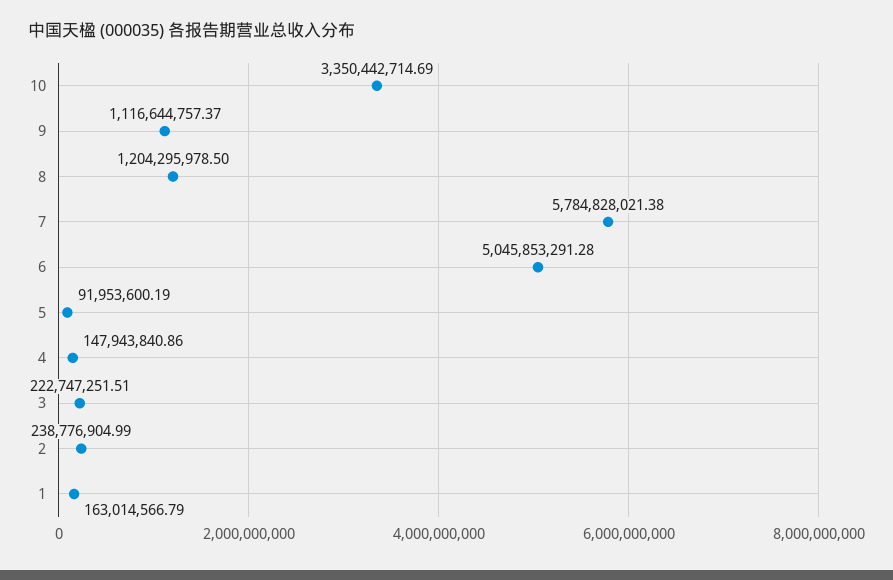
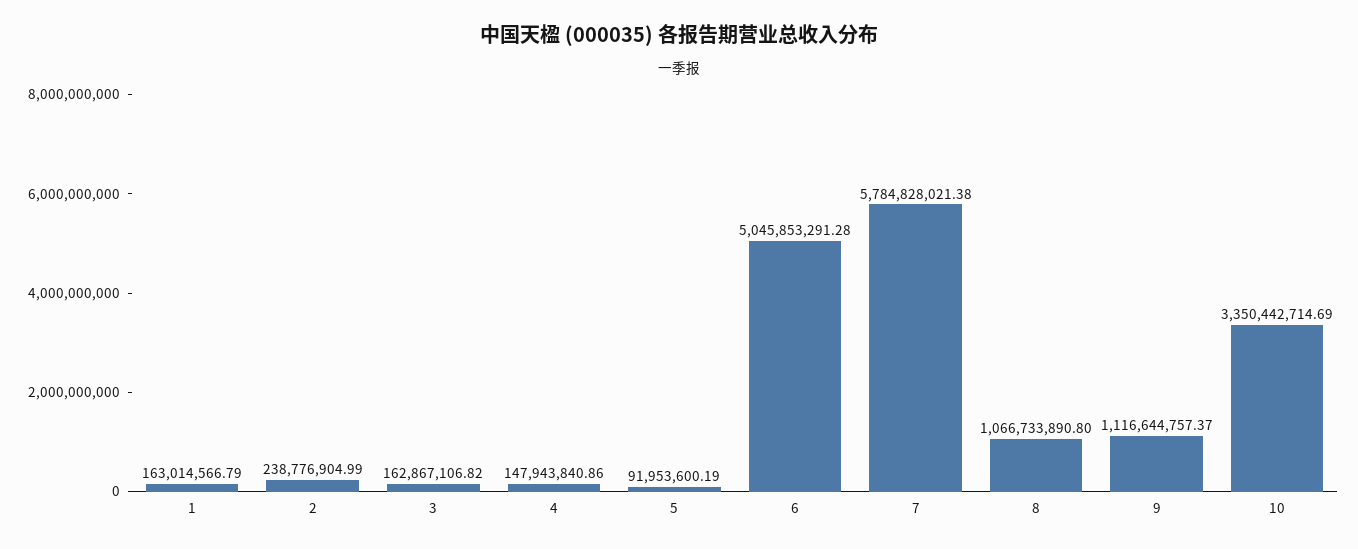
8: 1204295978.5 -> 1066733890.8
3: 222747251.51 -> 162867106.82

